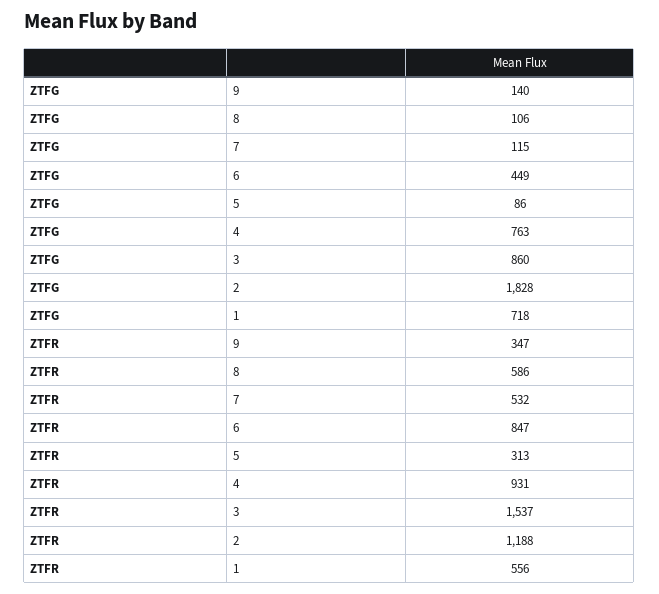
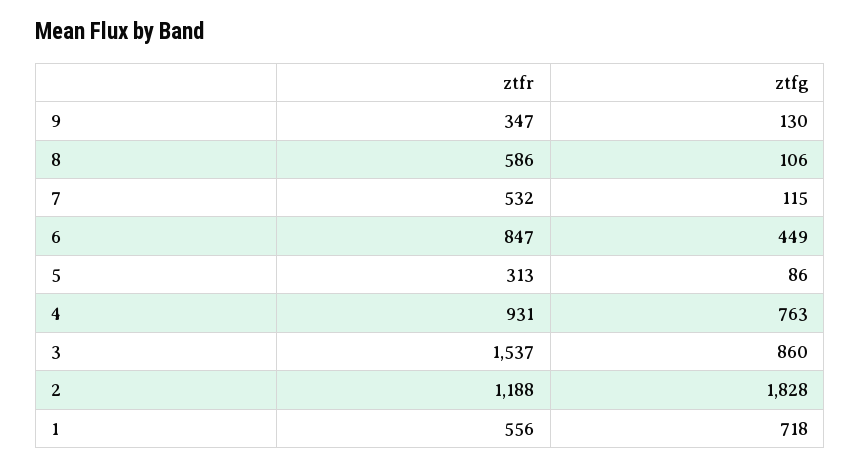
ZTFG, 9: 140 -> 130

